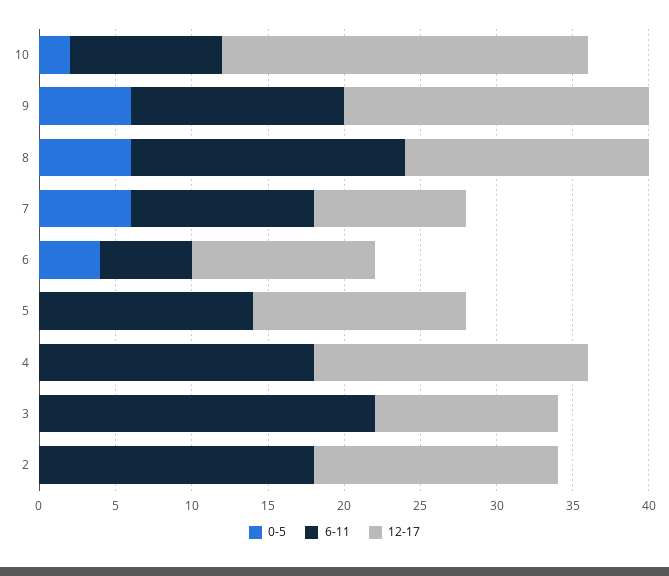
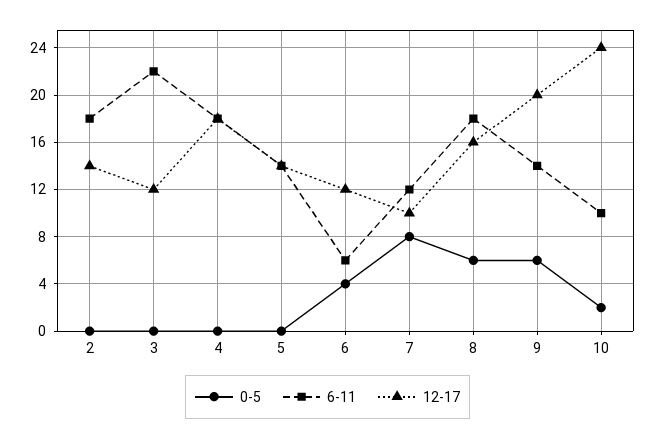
0-5, 7: 6 -> 8
12-17, 2: 16 -> 14

